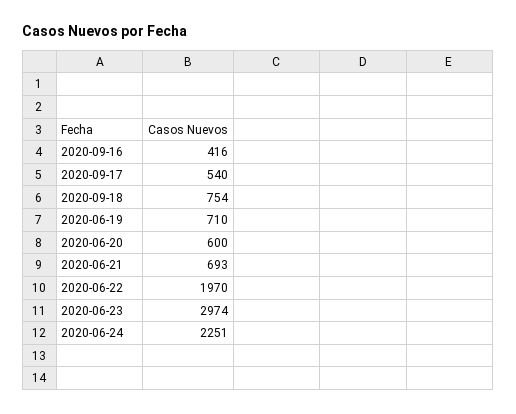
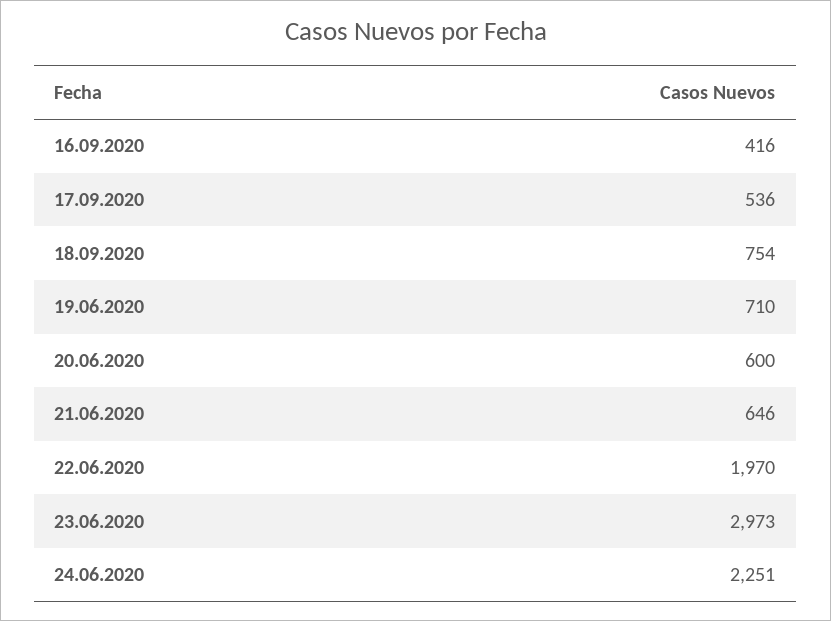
2020-09-17: 540 -> 536
2020-06-21: 693 -> 646
2020-06-23: 2974 -> 2973

